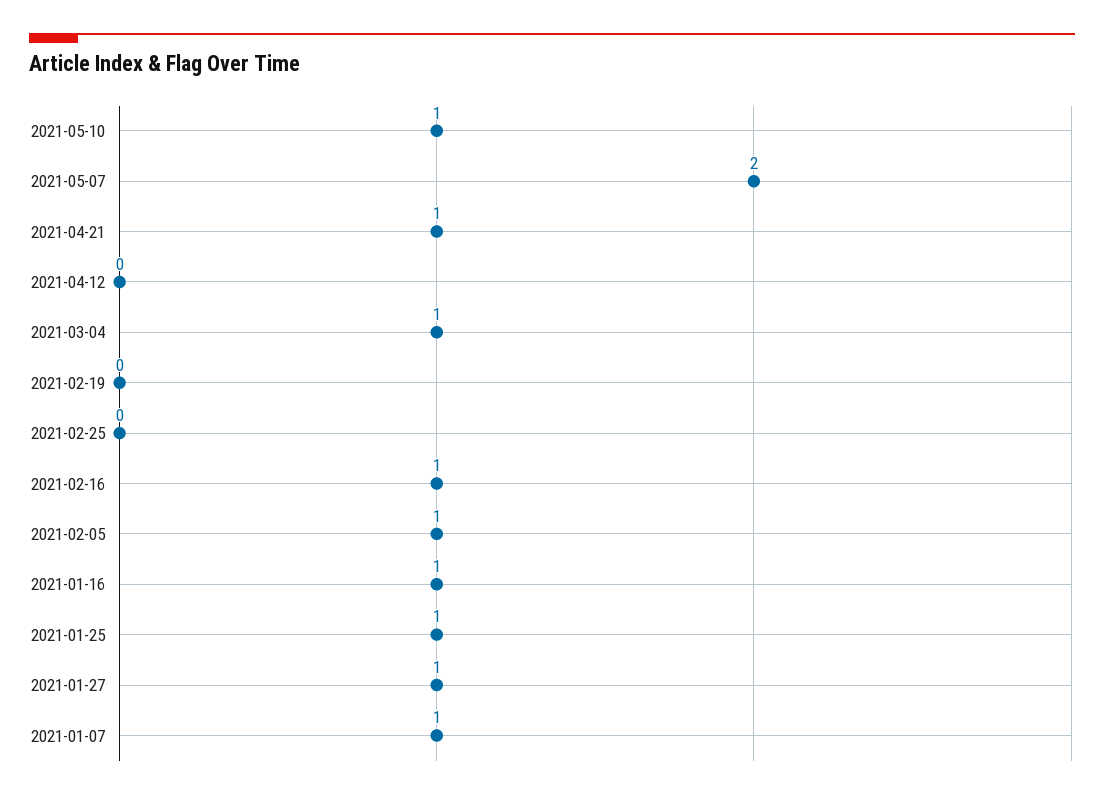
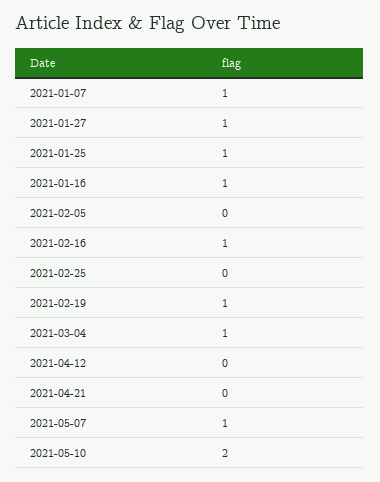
2021-05-10: 1 -> 2
2021-05-07: 2 -> 1
2021-04-21: 1 -> 0
2021-02-19: 0 -> 1
2021-02-05: 1 -> 0

